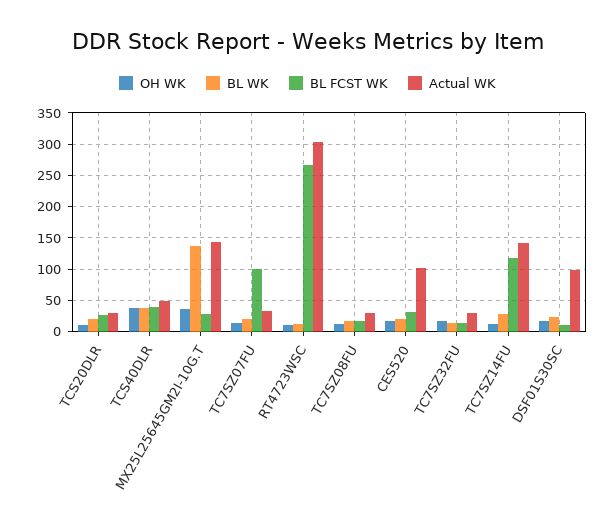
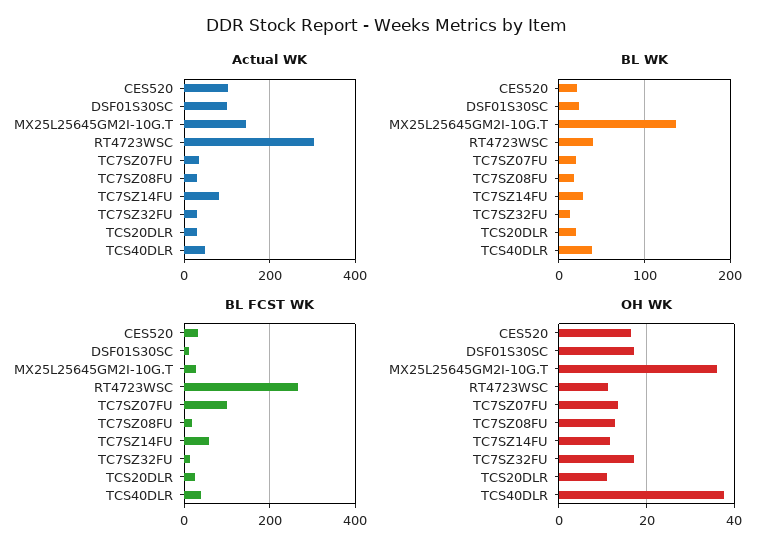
BL WK, RT4723WSC: 10 -> 40
BL FCST WK, TC7SZ14FU: 120 -> 60
Actual WK, TC7SZ14FU: 140 -> 80

